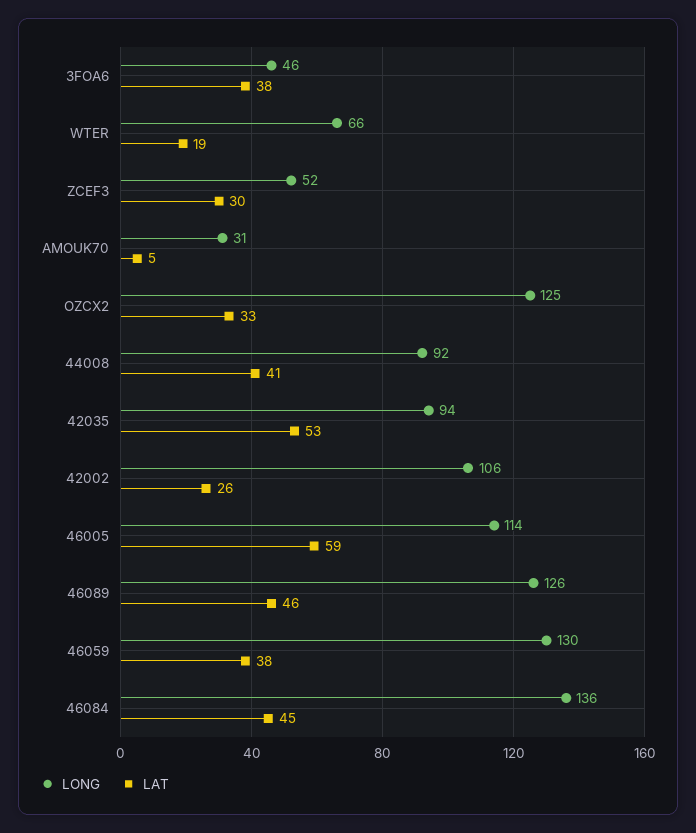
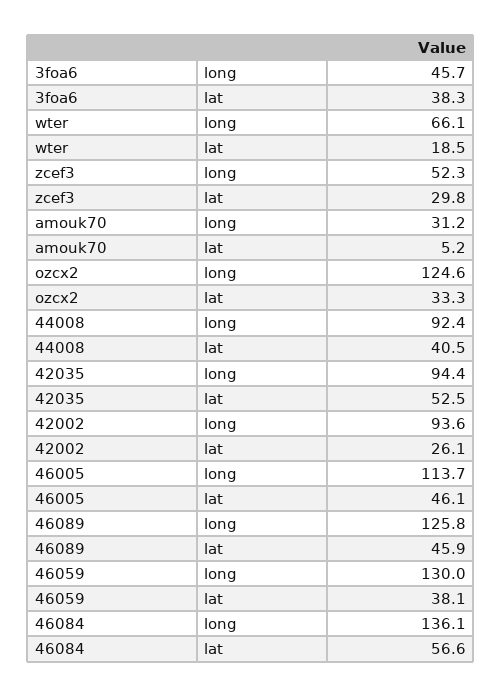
LONG, 42002: 106 -> 93.6
LAT, 46005: 59 -> 46.1
LAT, 46084: 45 -> 56.6

